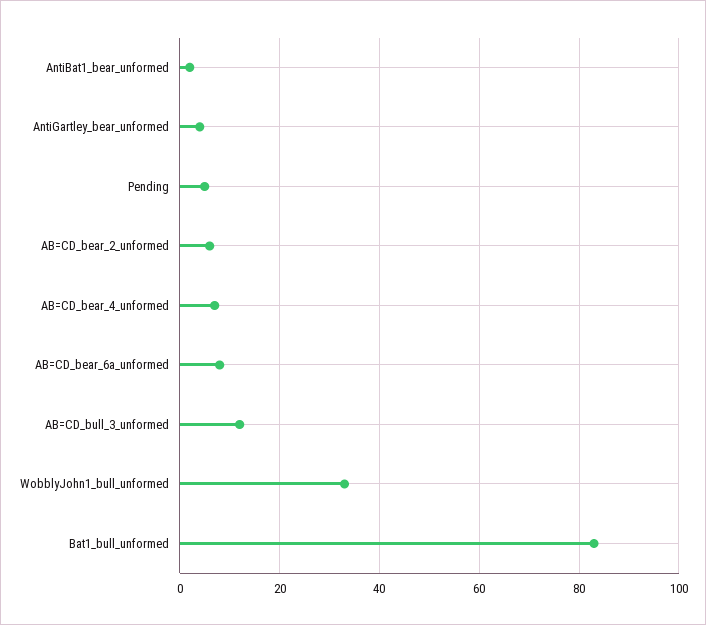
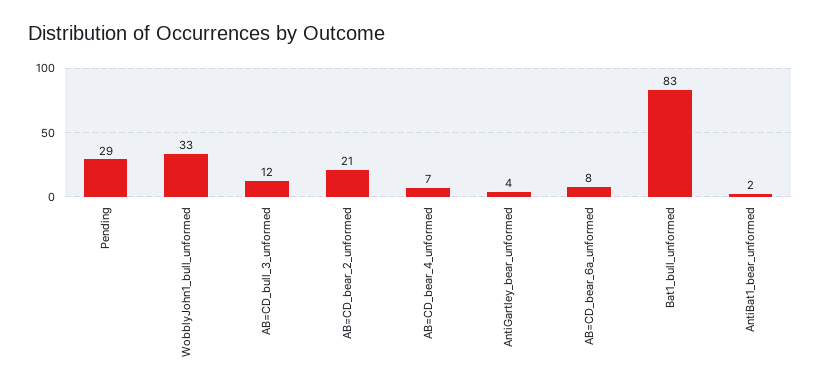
Pending: 5 -> 29
AB=CD_bear_2_unformed: 5 -> 21

